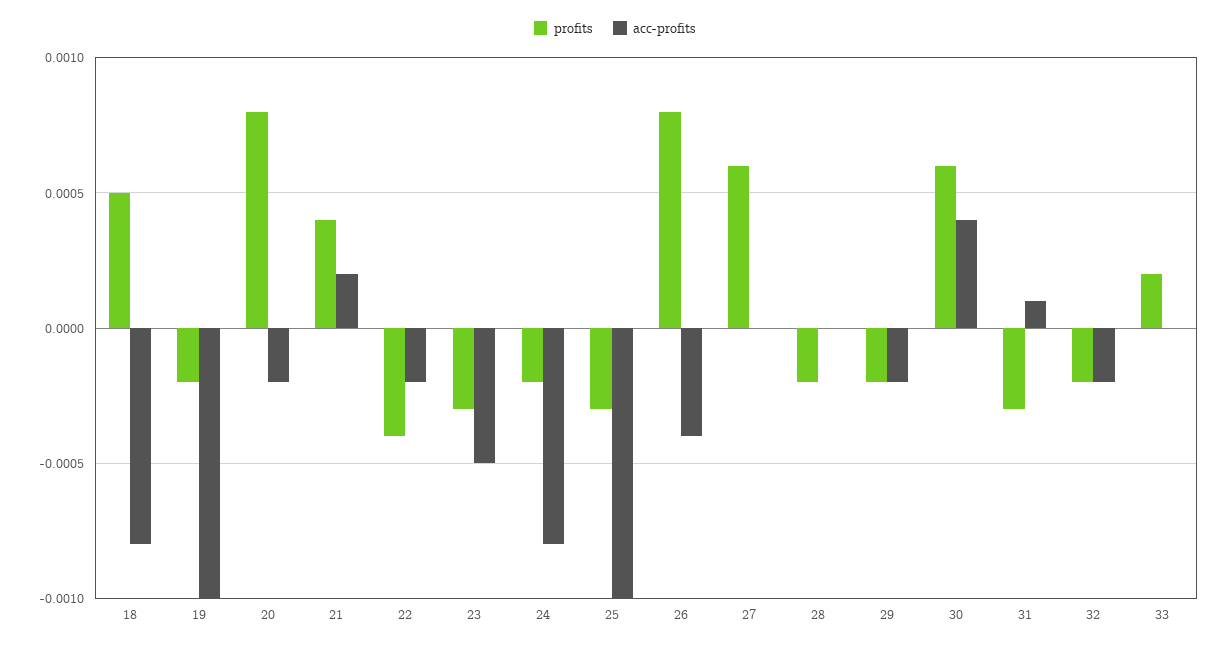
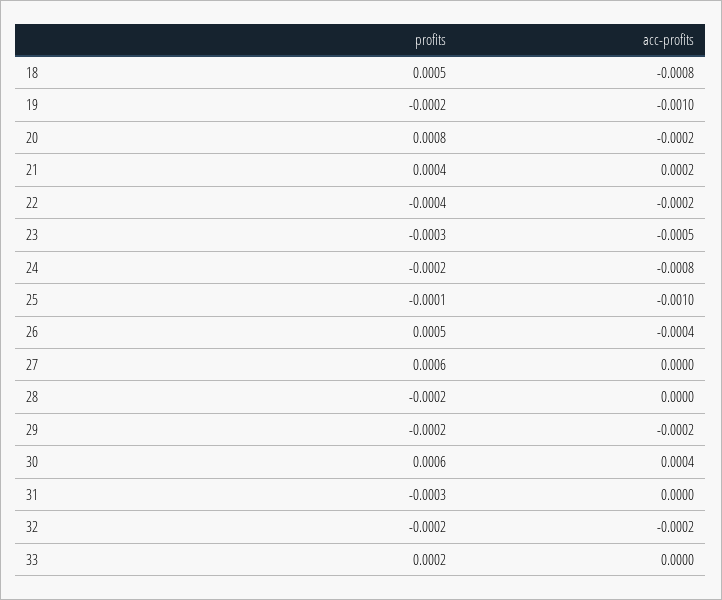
profits, 25: -0.0003 -> -0.0001
profits, 26: 0.0008 -> 0.0005
acc-profits, 31: 0.0001 -> 0

